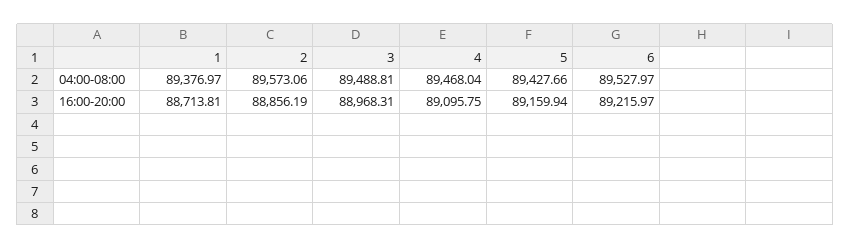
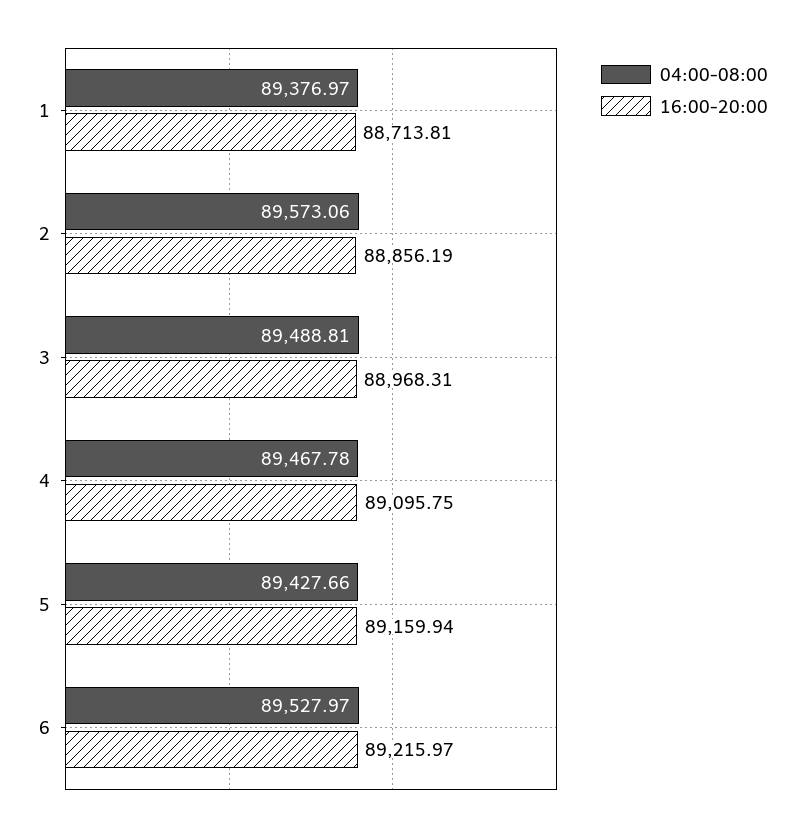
04:00-08:00, 4: 89468.04 -> 89467.78

